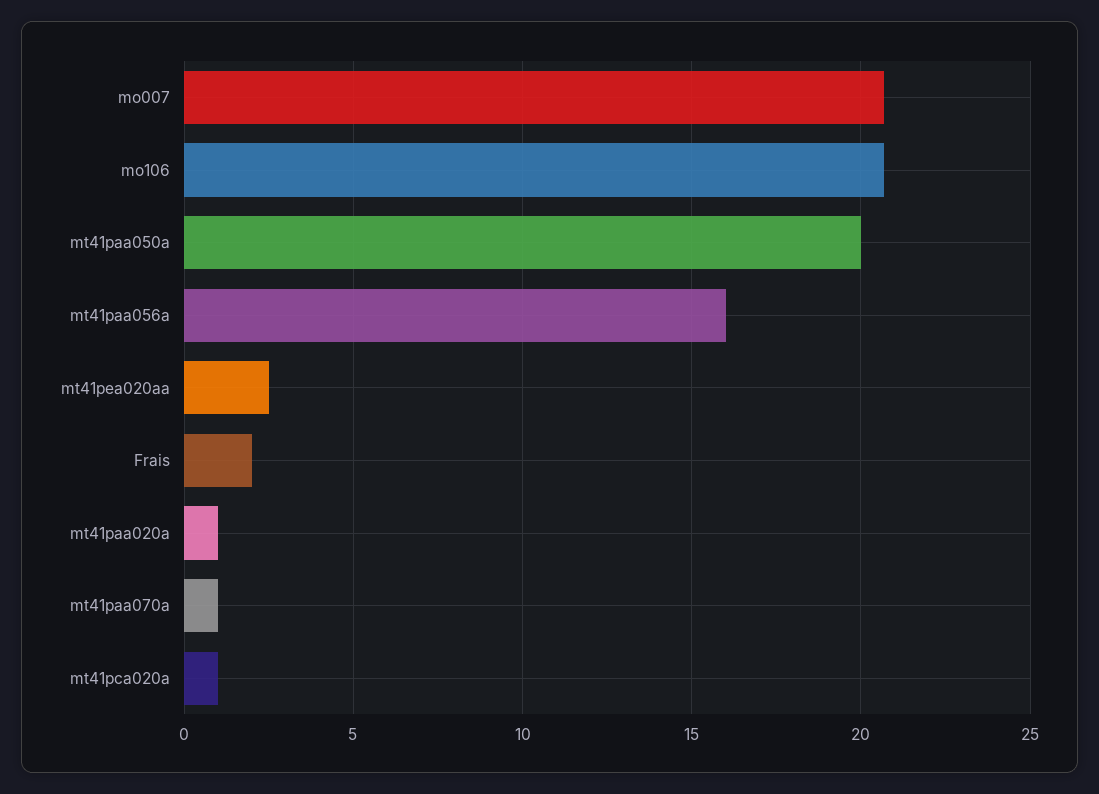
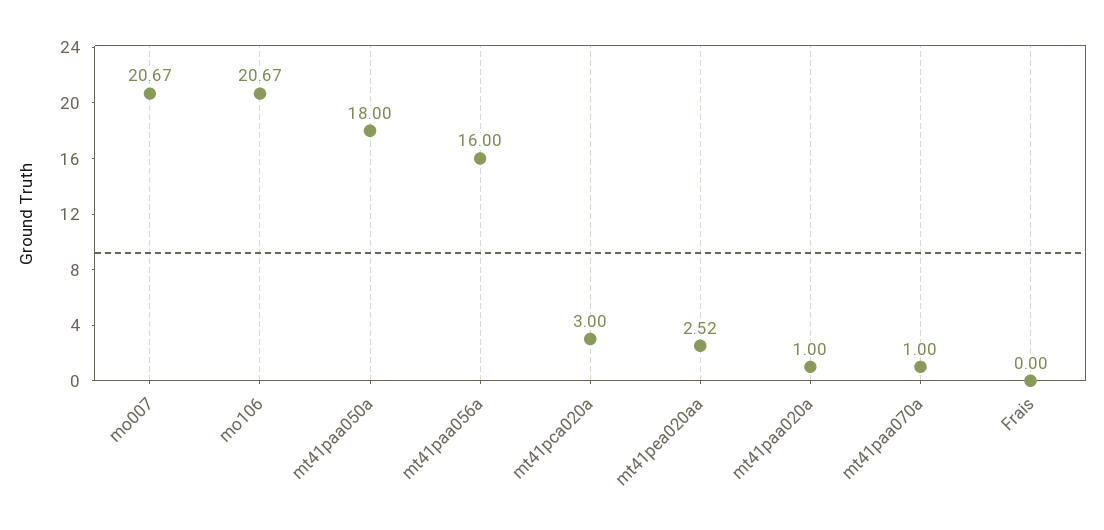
mt41paa050a: 20 -> 18
Frais: 2 -> 0
mt41pca020a: 1 -> 3

